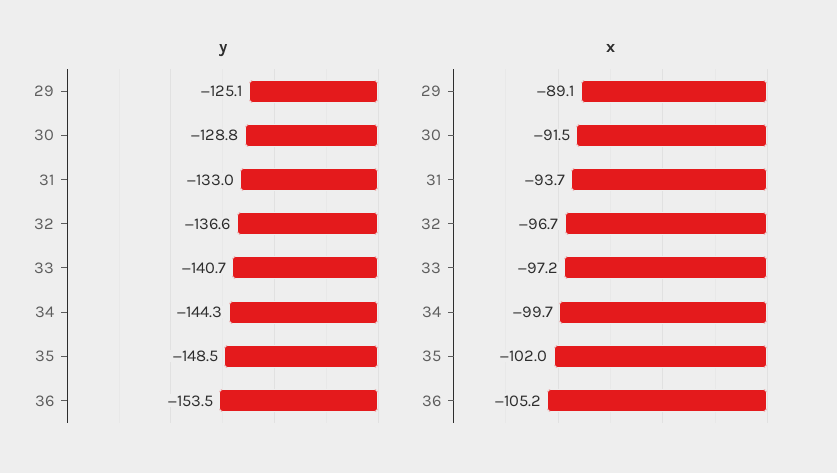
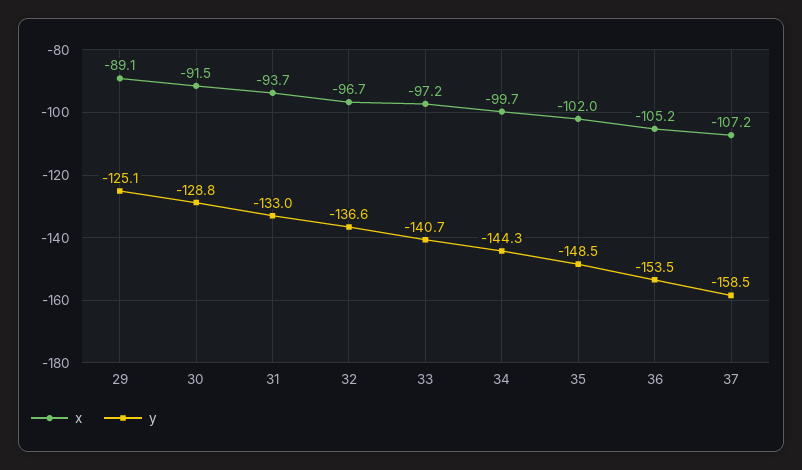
x, 37: none -> -107.2
y, 37: none -> -158.5

